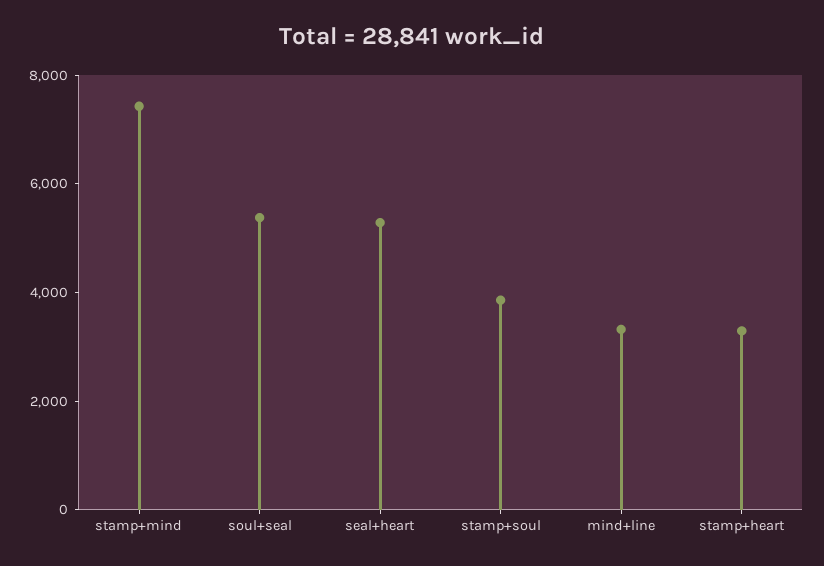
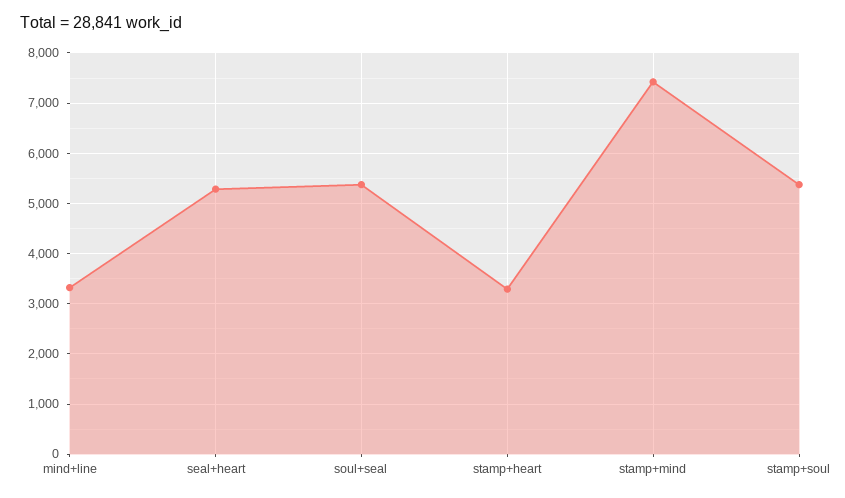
stamp+soul: 4000 -> 5400

